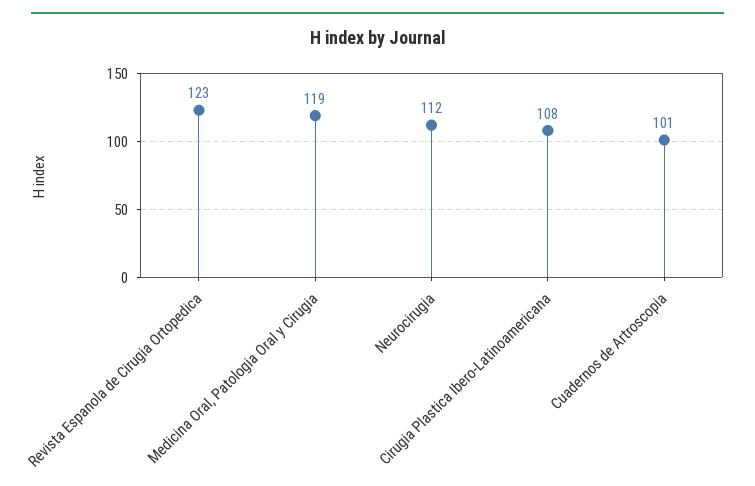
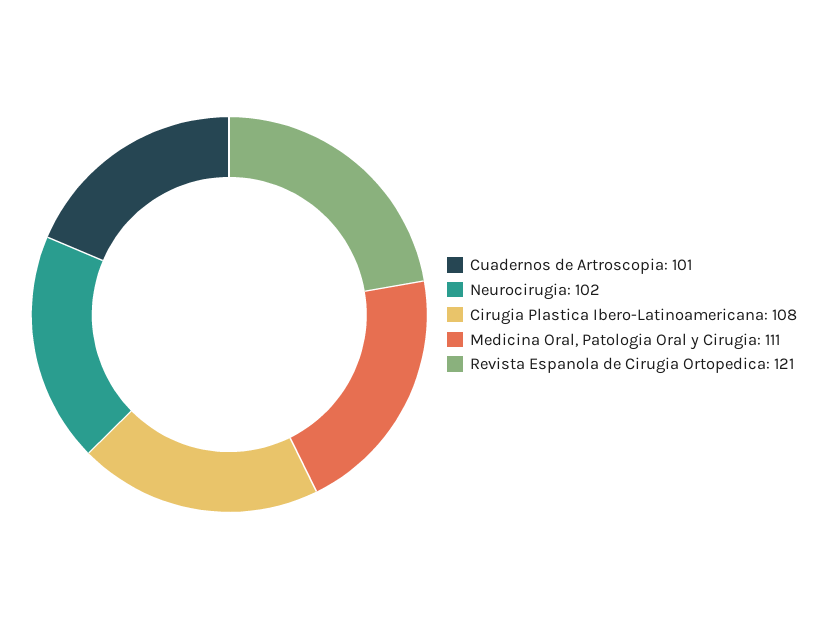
Revista Espanola de Cirugia Ortopedica: 123 -> 121
Medicina Oral, Patologia Oral y Cirugia: 119 -> 111
Neurocirugia: 112 -> 102

